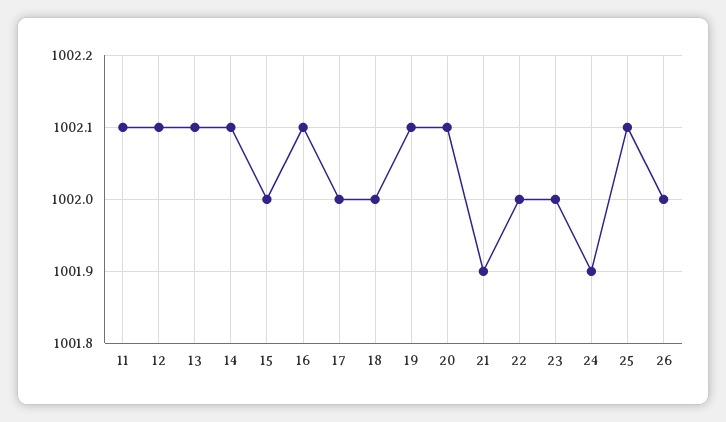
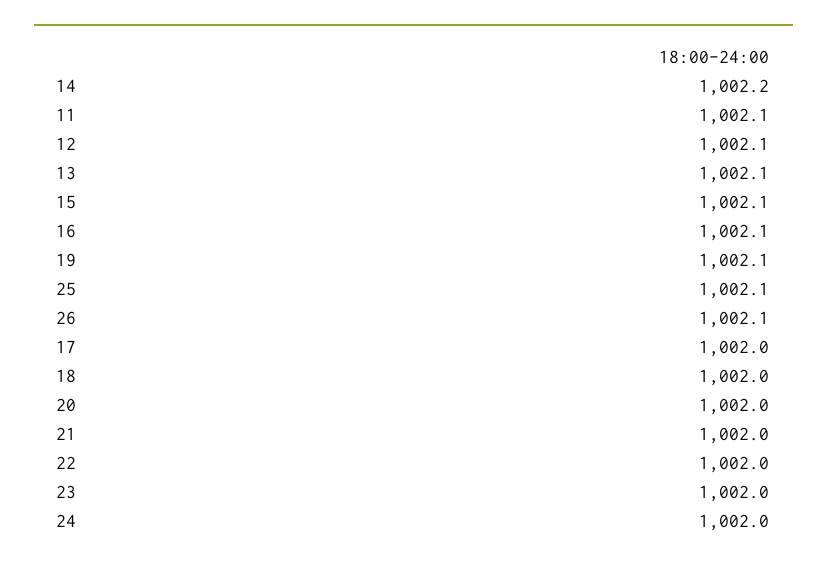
14: 1002.1 -> 1002.2
15: 1002 -> 1002.1
20: 1002.1 -> 1002
21: 1001.9 -> 1002
24: 1001.9 -> 1002
26: 1002 -> 1002.1

